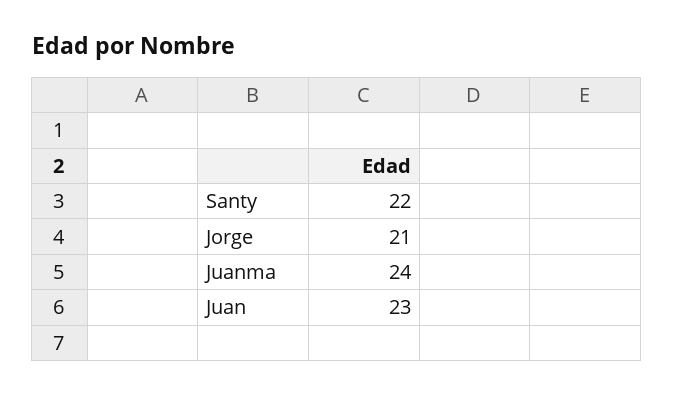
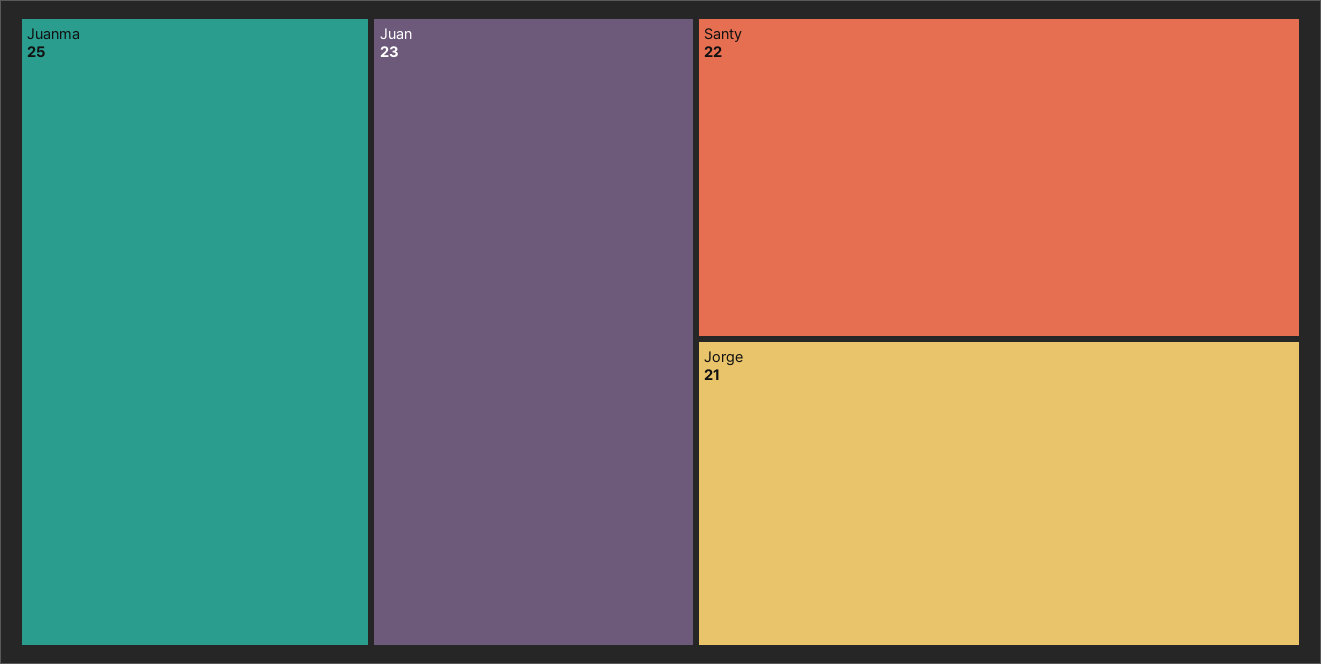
Juanma: 24 -> 25

